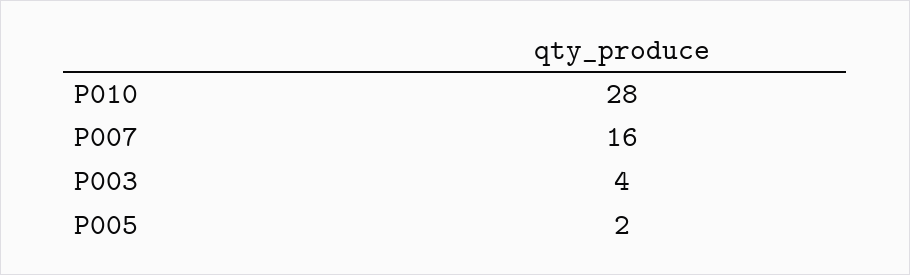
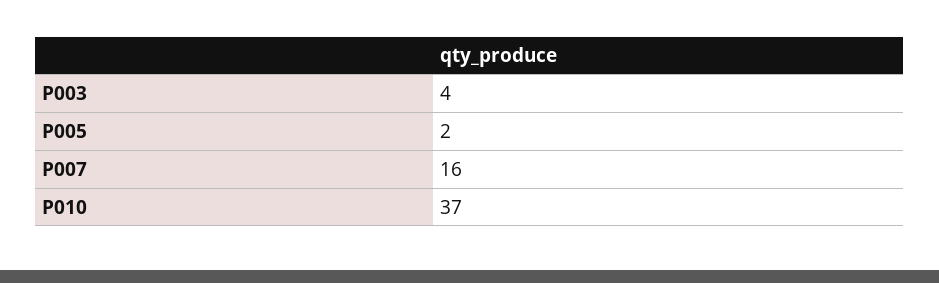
P010: 28 -> 37

